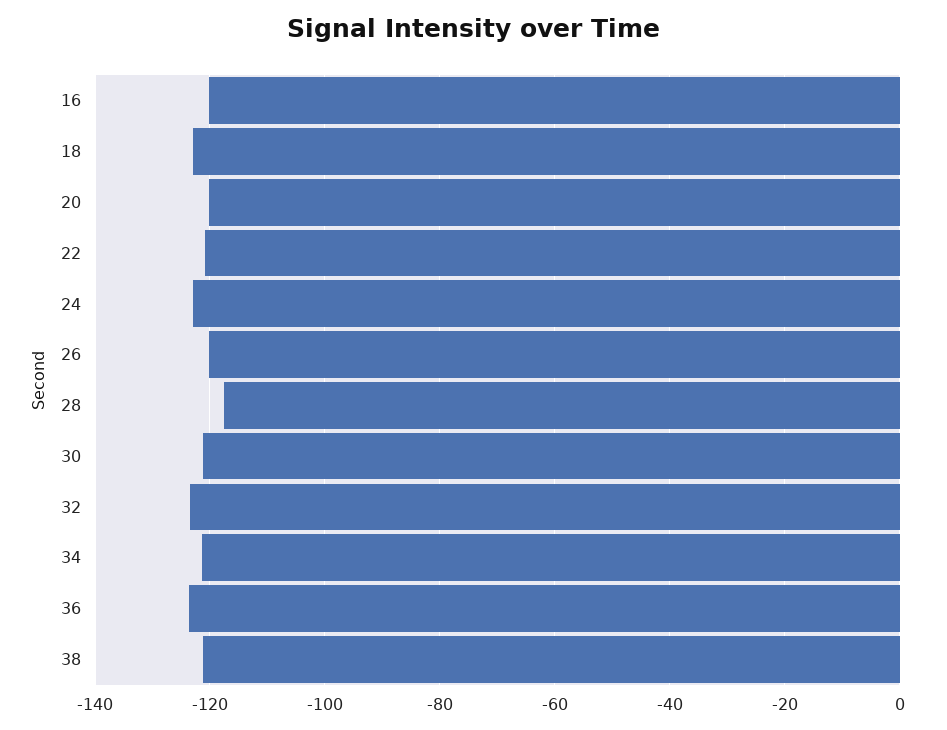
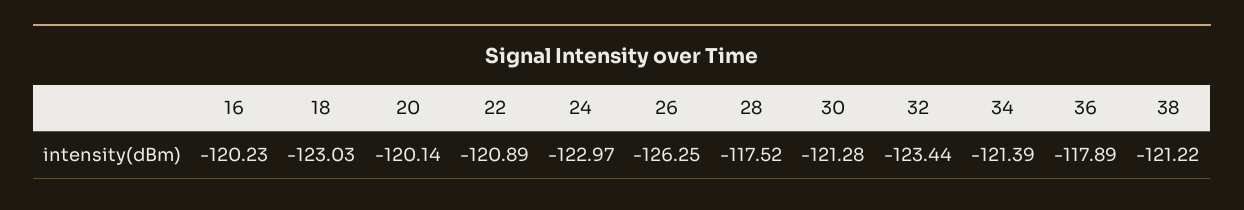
26: -120 -> -126.25
36: -124 -> -117.89

